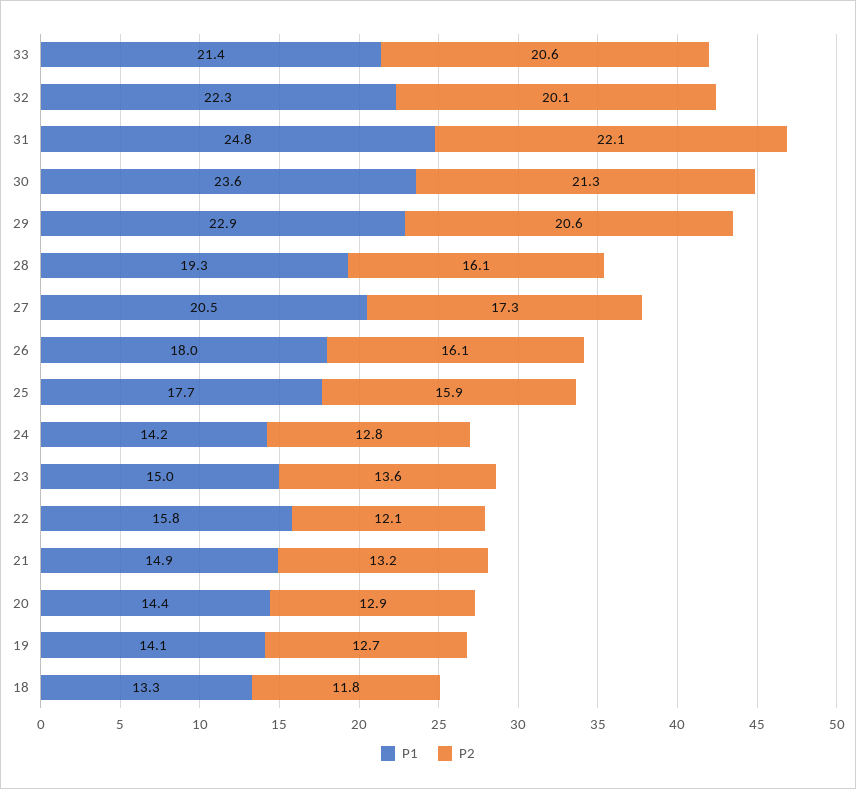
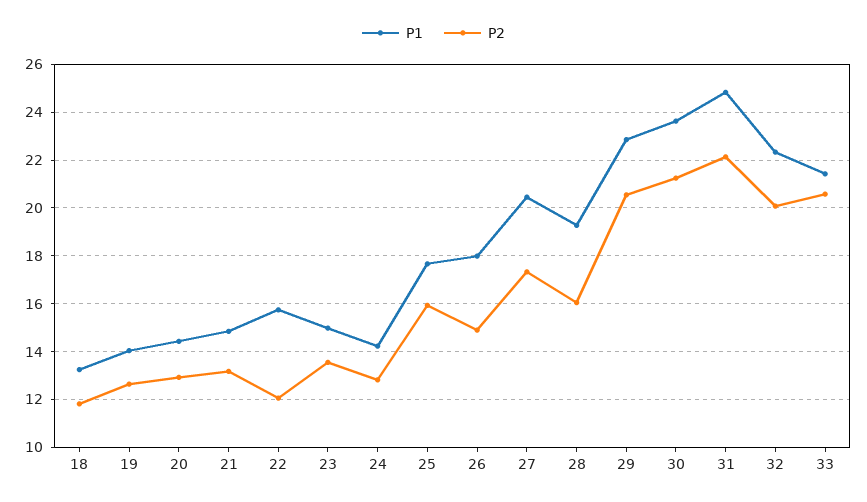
P2, 26: 16.1 -> 15

